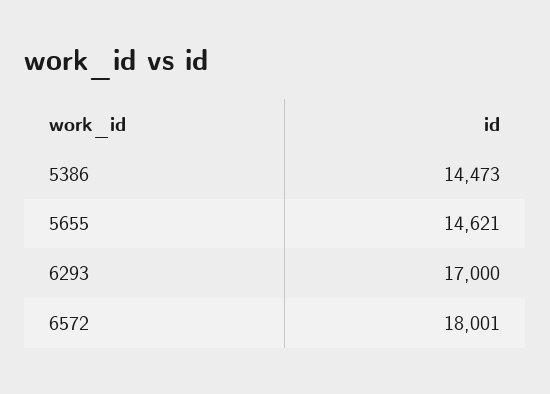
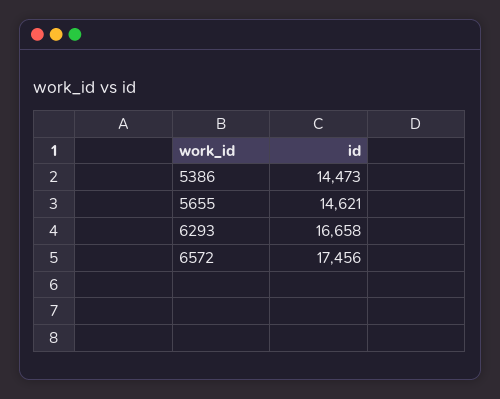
6293: 17000 -> 16658
6572: 18001 -> 17456

